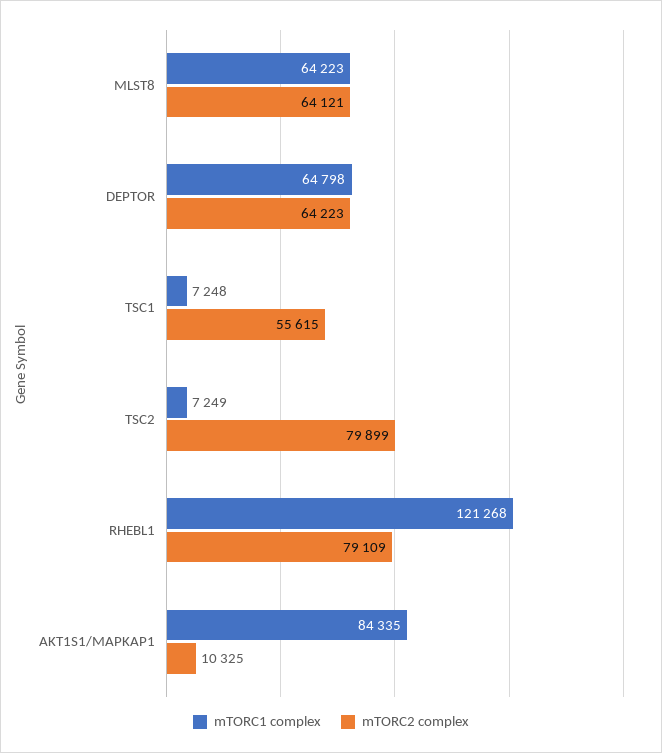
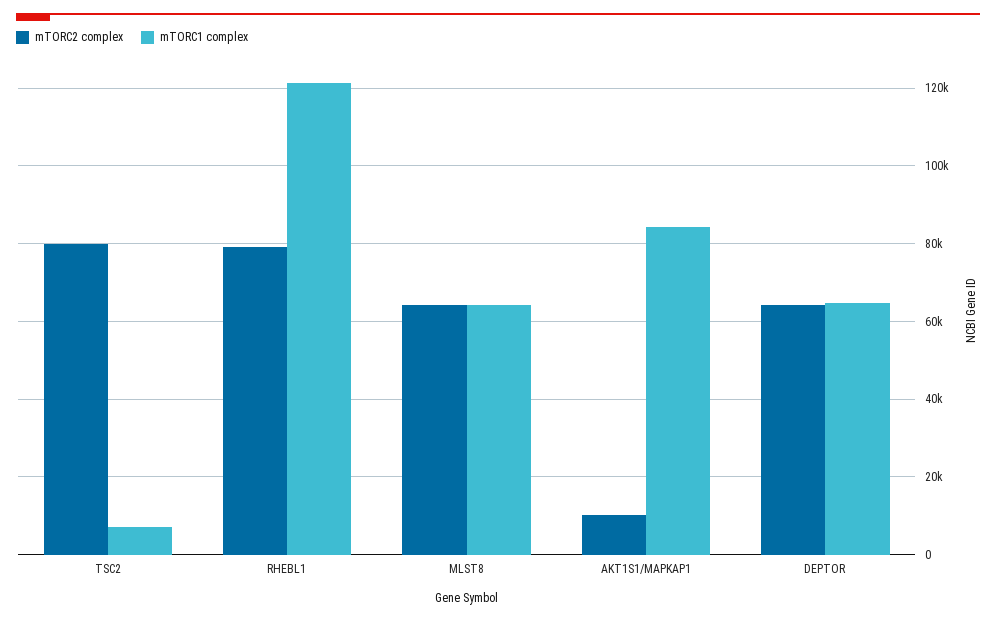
mTORC1 complex, TSC1: 7248 -> none
mTORC2 complex, TSC1: 55615 -> none

